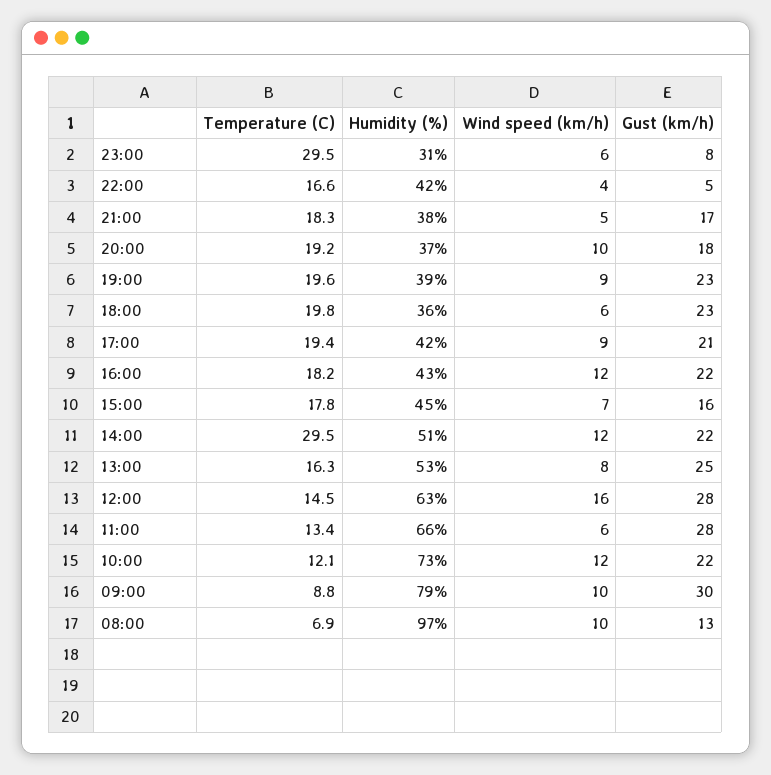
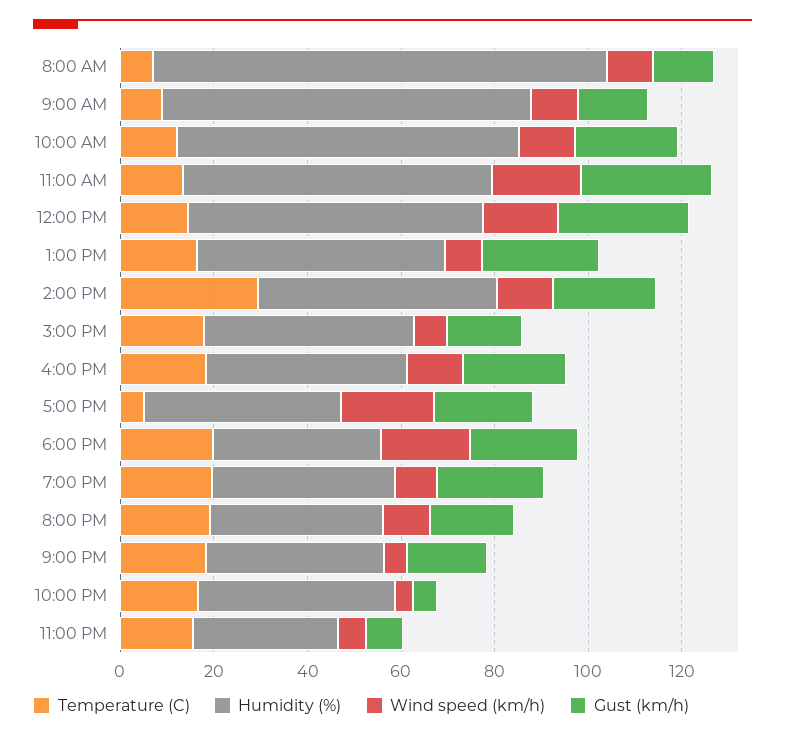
Temperature (C), 23:00: 29.5 -> 15
Wind speed (km/h), 18:00: 6 -> 20
Temperature (C), 17:00: 19.4 -> 5
Wind speed (km/h), 17:00: 9 -> 20
Wind speed (km/h), 11:00: 6 -> 20
Gust (km/h), 09:00: 30 -> 15

